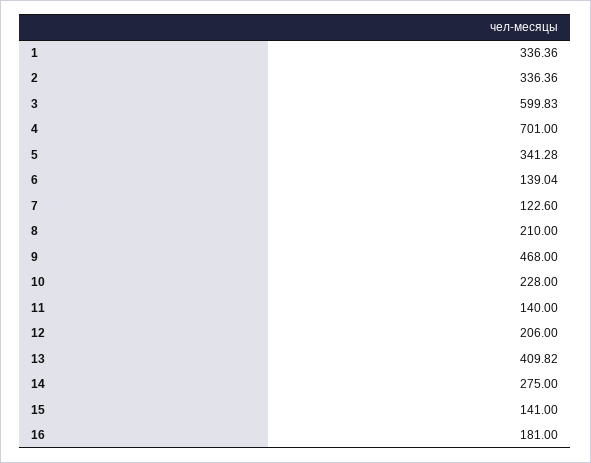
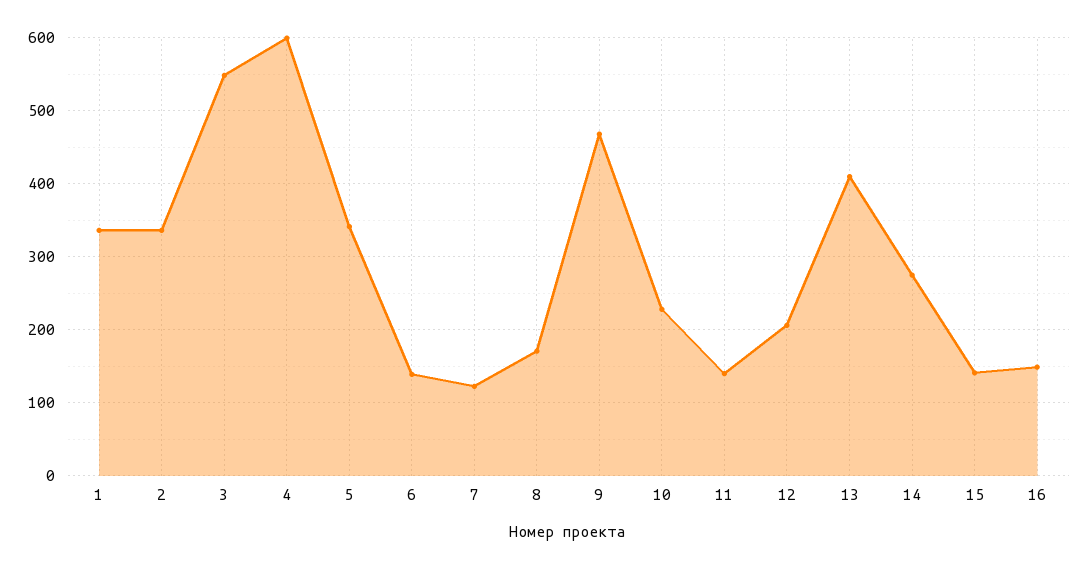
3: 599.83 -> 550
4: 701 -> 600
8: 210 -> 170
16: 181 -> 150

